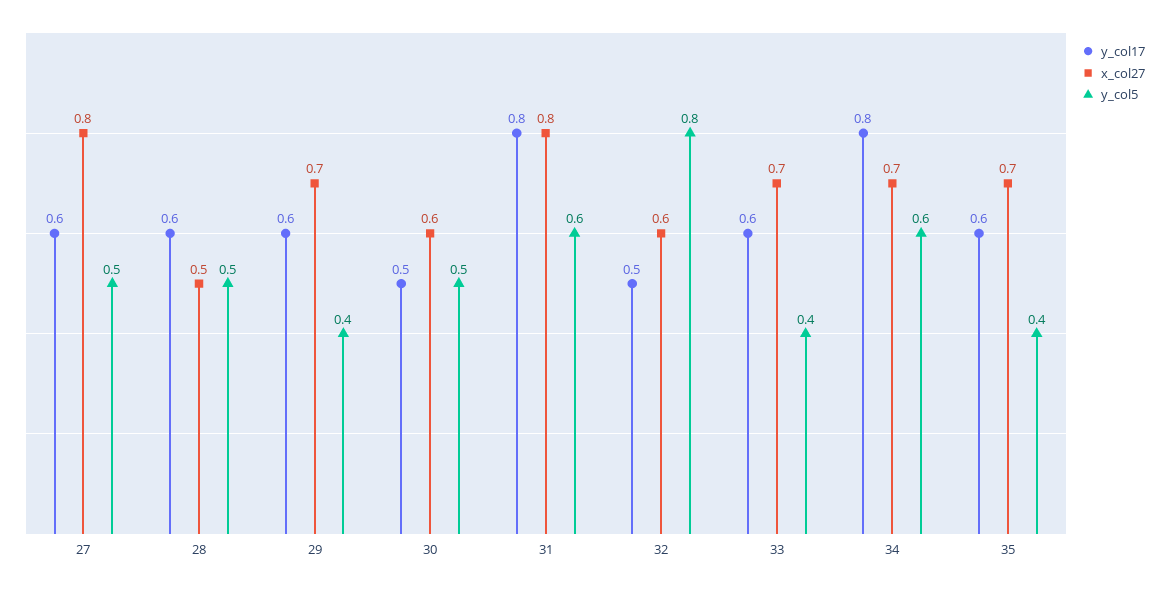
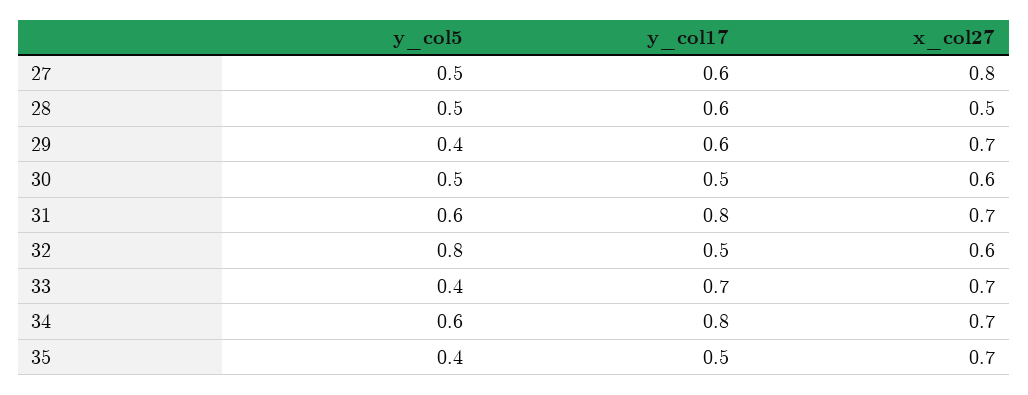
x_col27, 31: 0.8 -> 0.7
y_col17, 33: 0.6 -> 0.7
y_col17, 35: 0.6 -> 0.5

